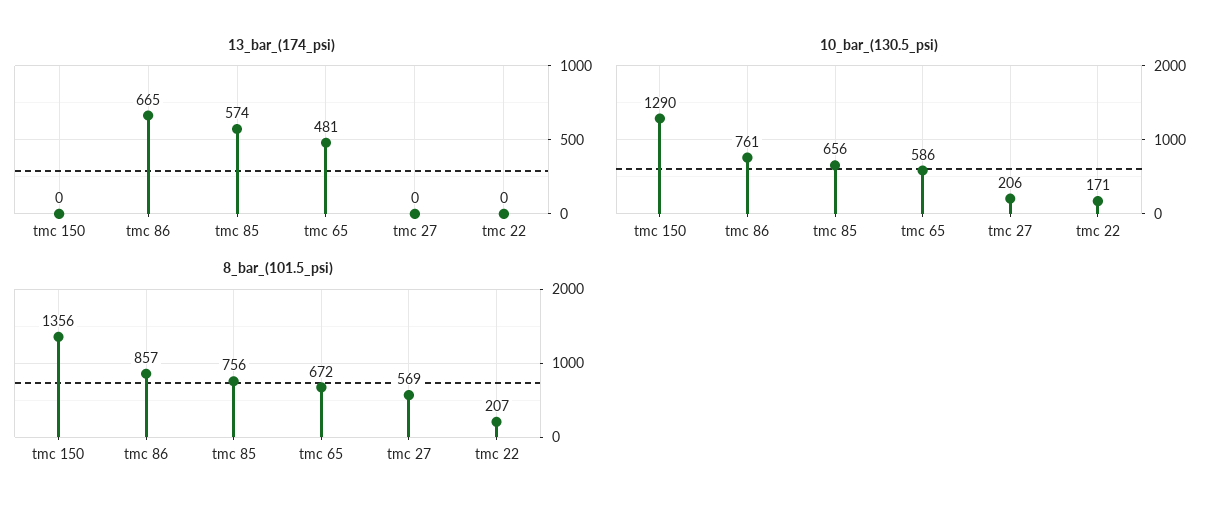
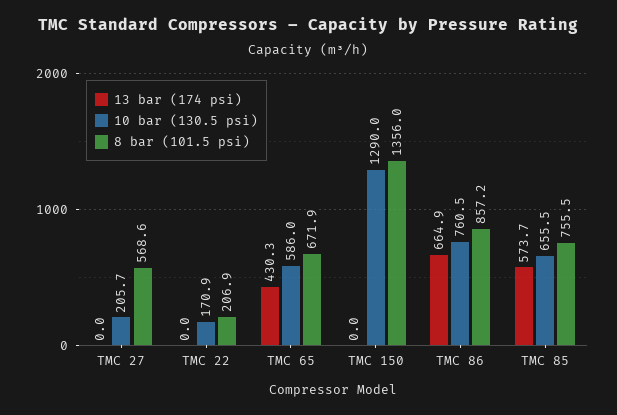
13_bar_(174_psi), tmc 65: 481 -> 430.3

